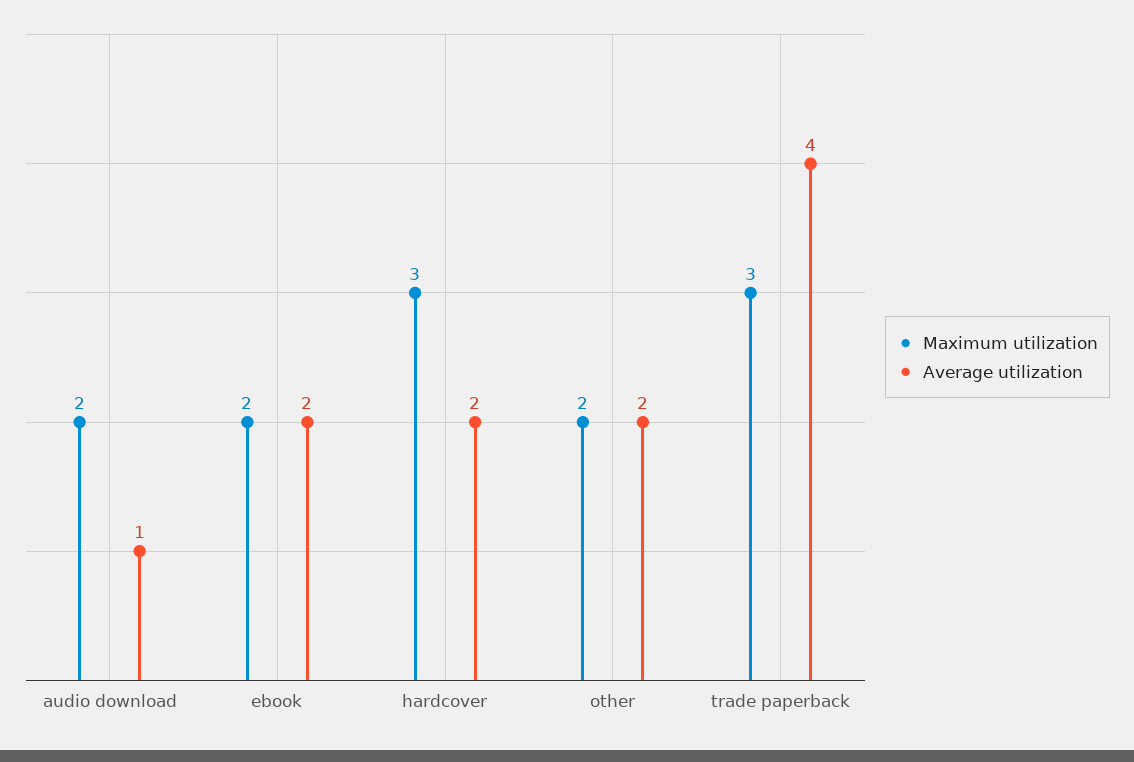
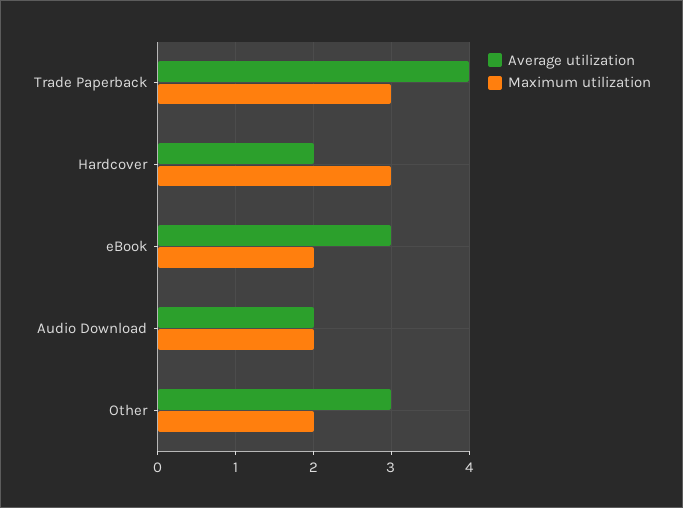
Average utilization, audio download: 1 -> 2
Average utilization, ebook: 2 -> 3
Average utilization, other: 2 -> 3

